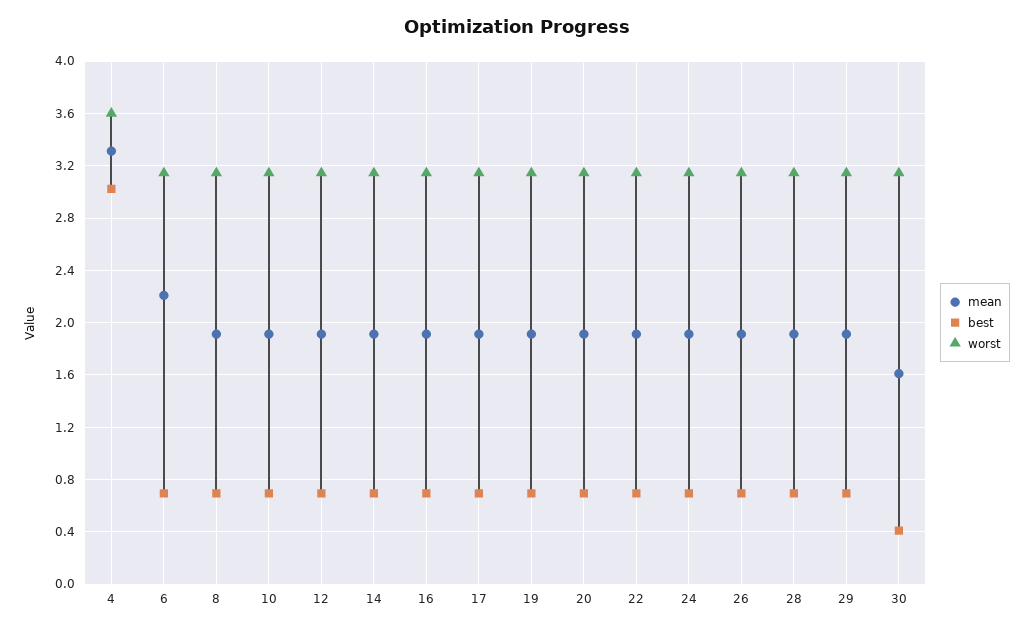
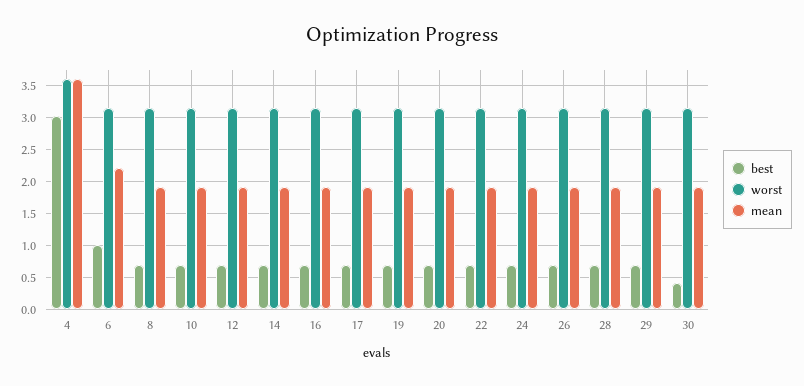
mean, 4: 3.3 -> 3.6
best, 6: 0.7 -> 1
mean, 30: 1.6 -> 1.9

